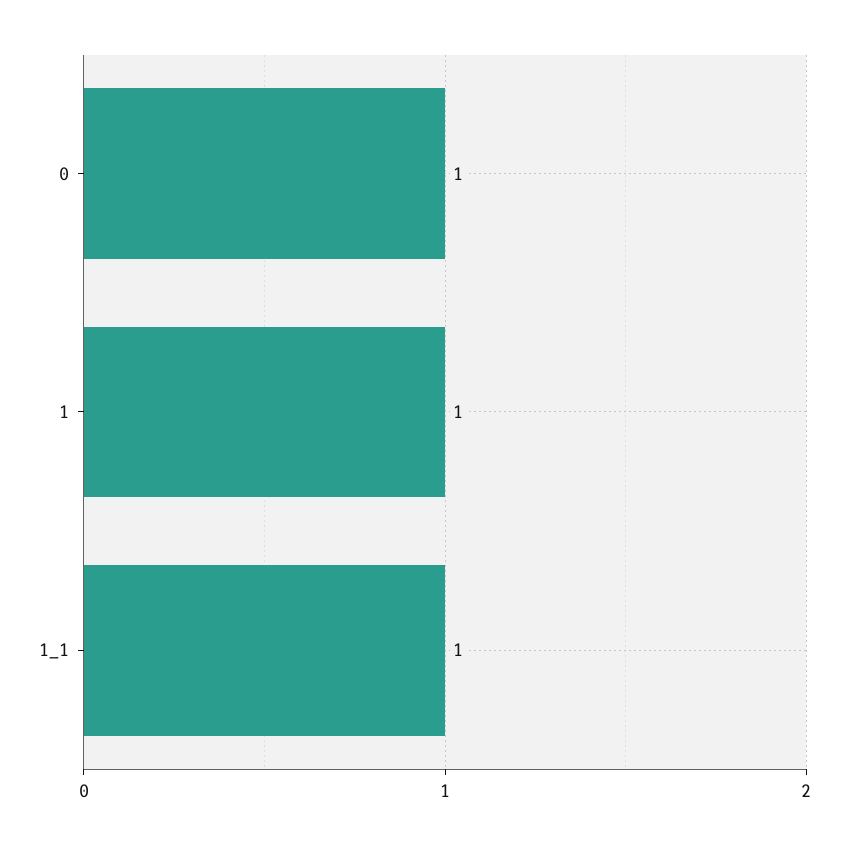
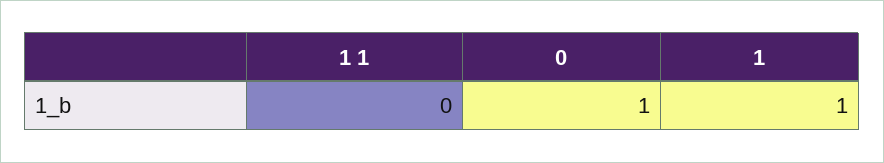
1_1: 1 -> 0

